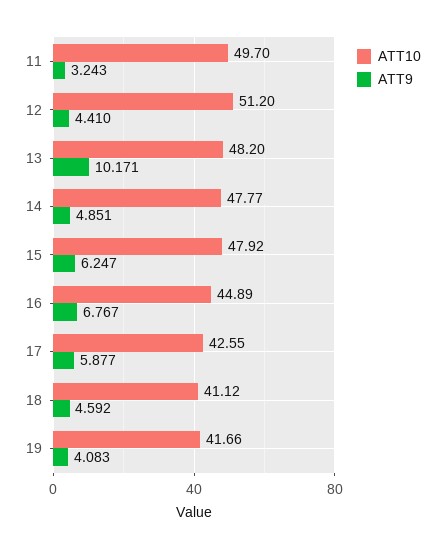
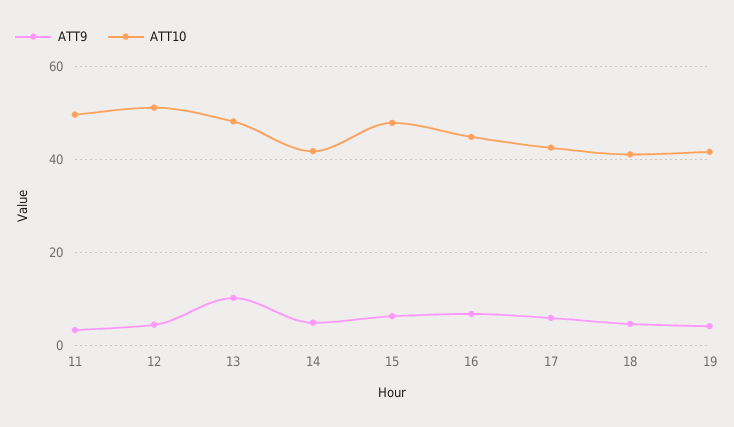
ATT10, 14: 47.77 -> 42

